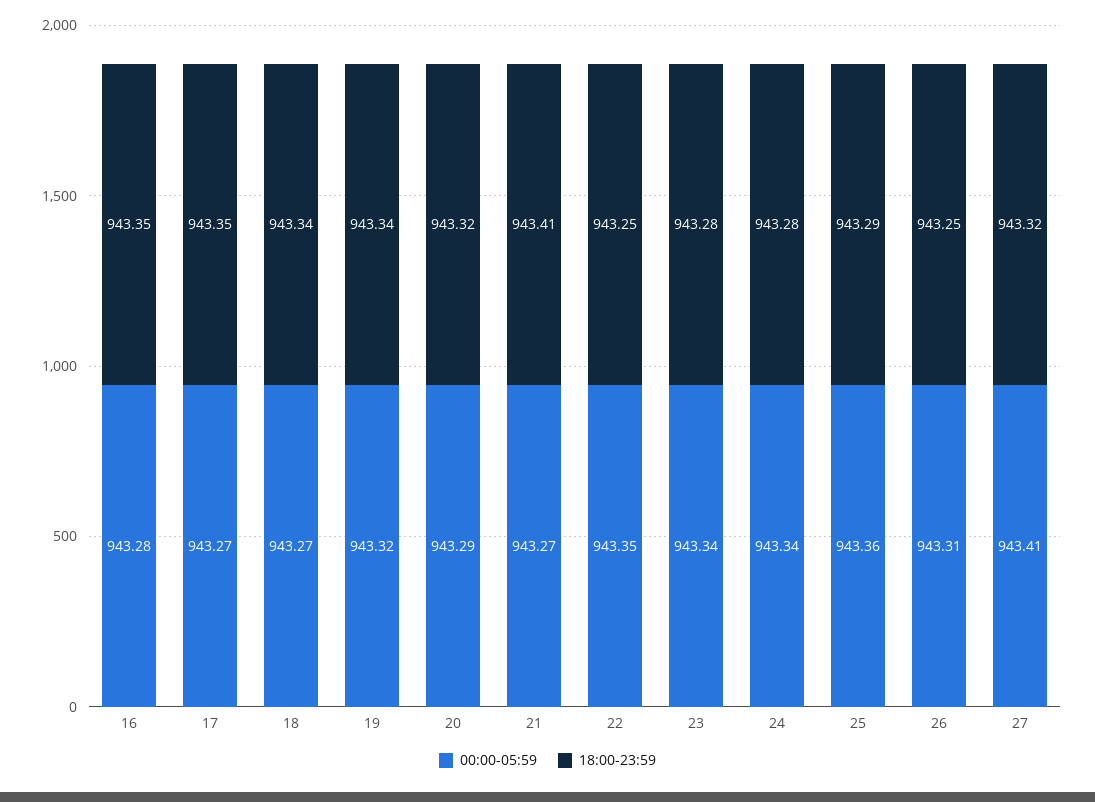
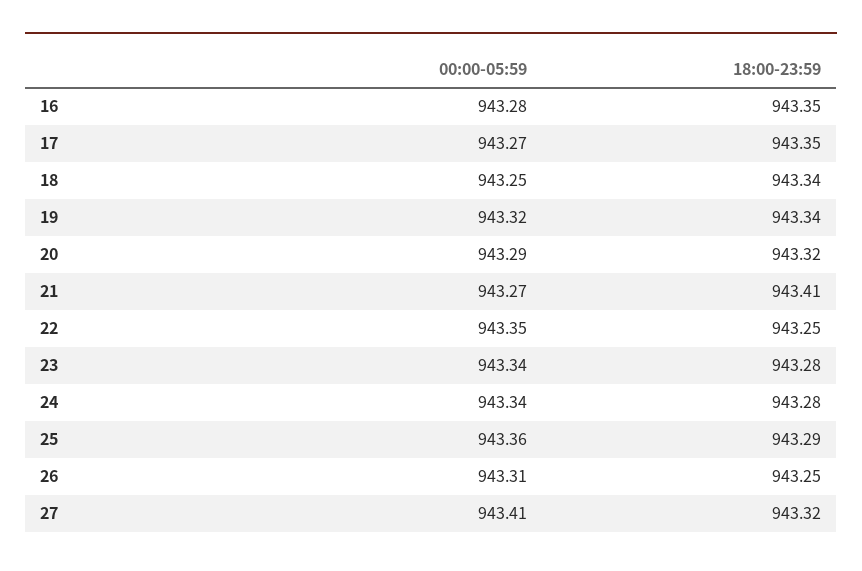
00:00-05:59, 18: 943.27 -> 943.25

